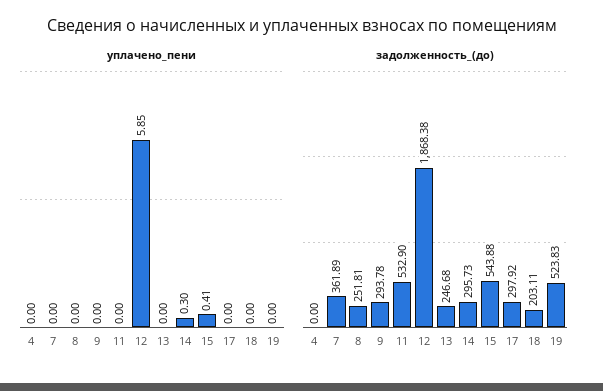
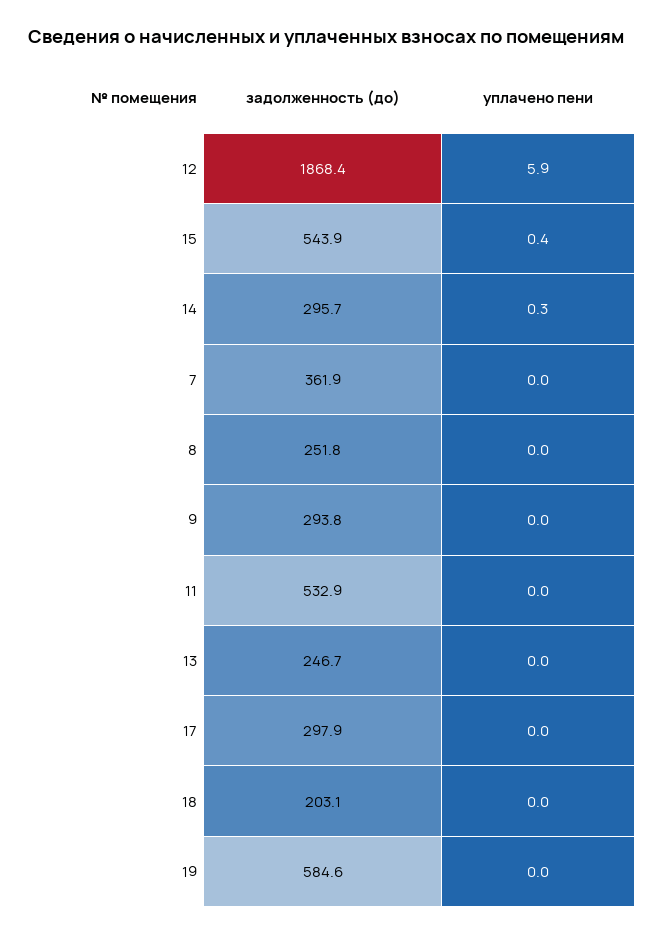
уплачено_пени, 4: 0 -> none
задолженность_(до), 4: 0 -> none
задолженность_(до), 19: 523.83 -> 584.6

